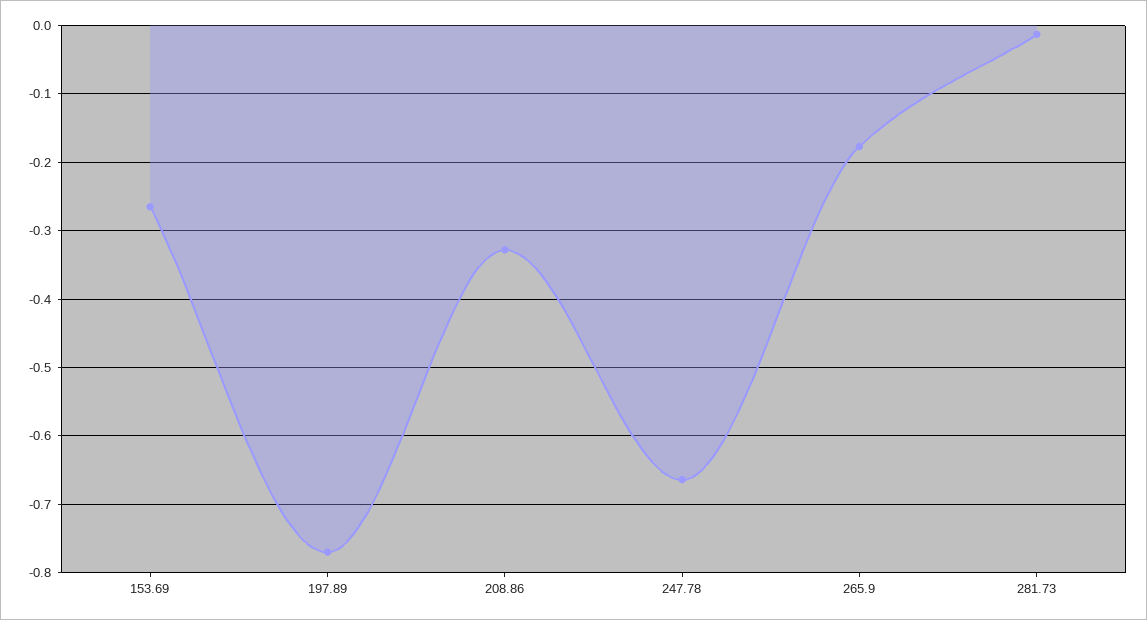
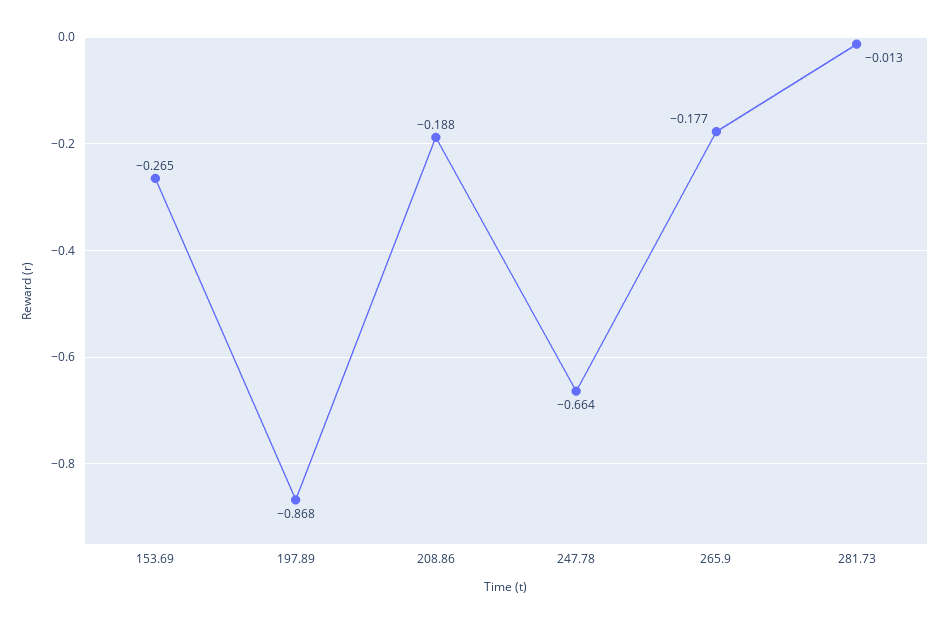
197.89: -0.77 -> -0.868
208.86: -0.33 -> -0.188

